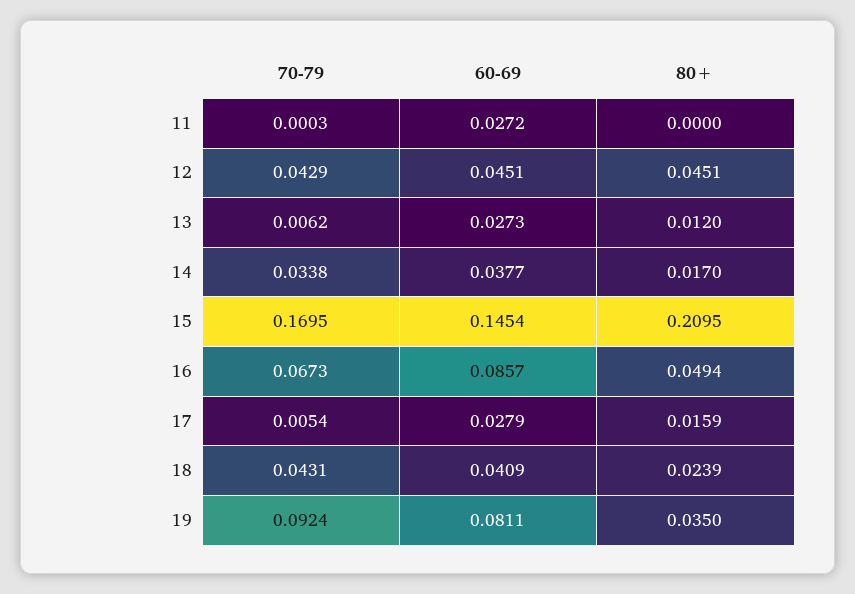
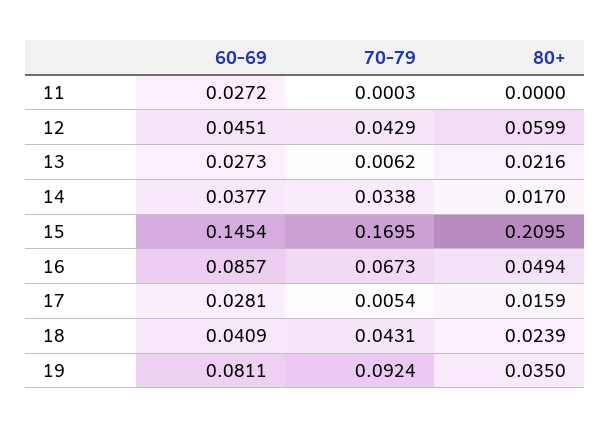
80+, 12: 0.0451 -> 0.0599
80+, 13: 0.012 -> 0.0216
60-69, 17: 0.0279 -> 0.0281

